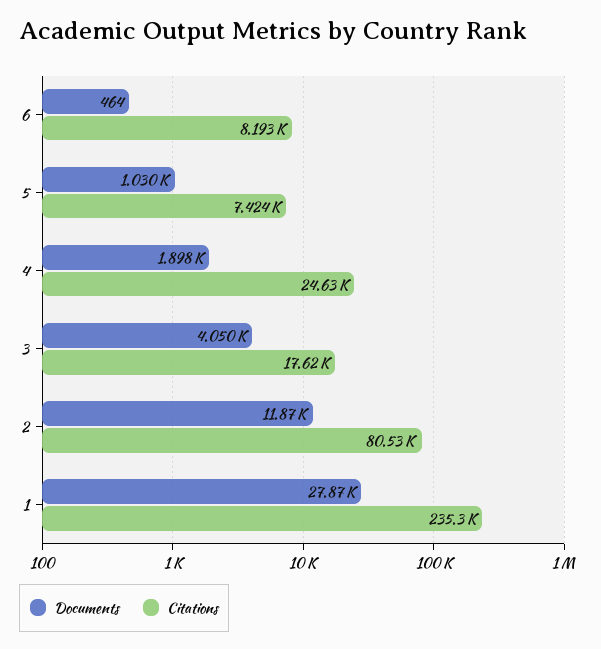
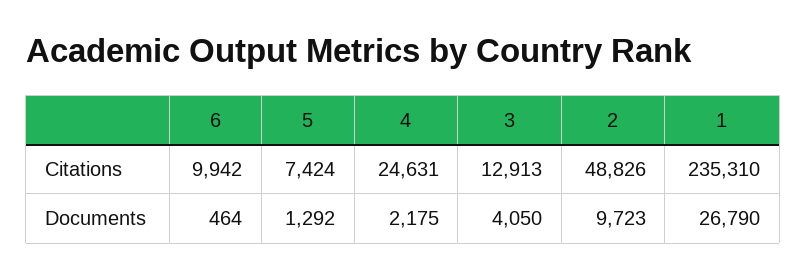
Citations, 6: 8193 -> 9942
Documents, 5: 1030 -> 1292
Documents, 4: 1898 -> 2175
Citations, 3: 17620 -> 12913
Documents, 2: 11870 -> 9723
Citations, 2: 80530 -> 48826
Documents, 1: 27870 -> 26790

